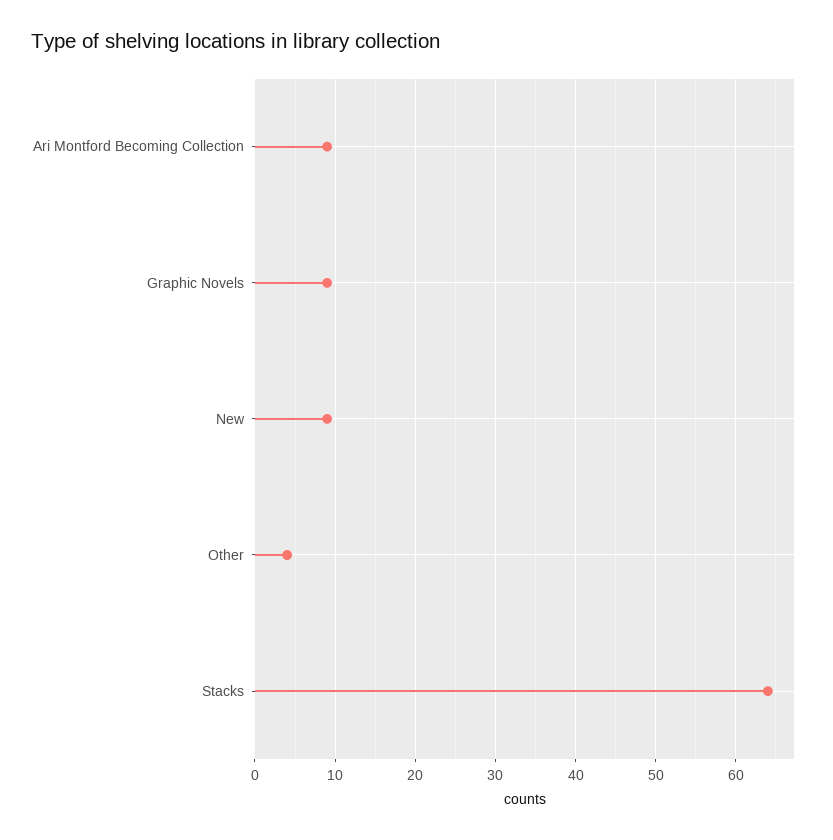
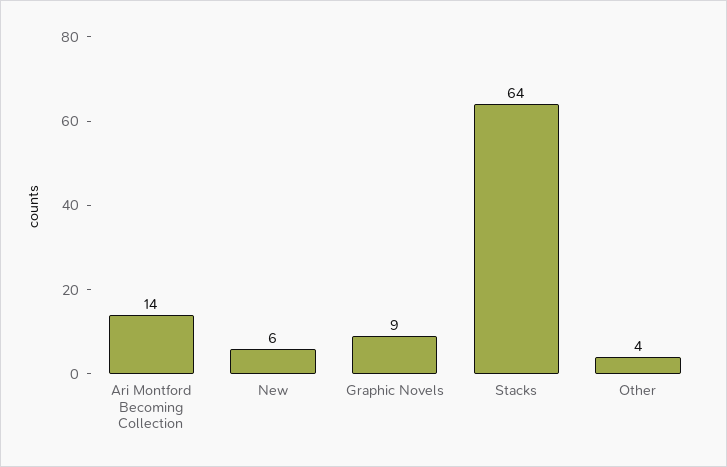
Ari Montford Becoming Collection: 9 -> 14
New: 9 -> 6

